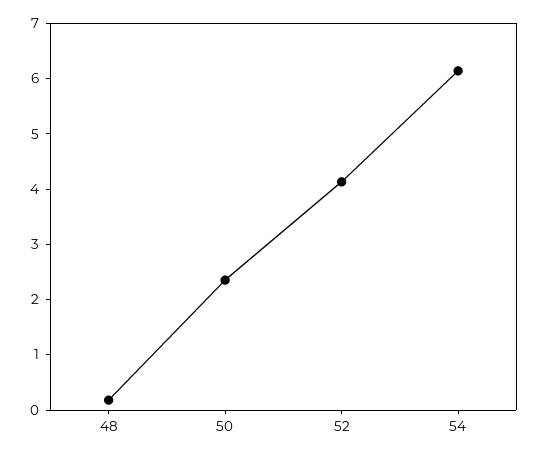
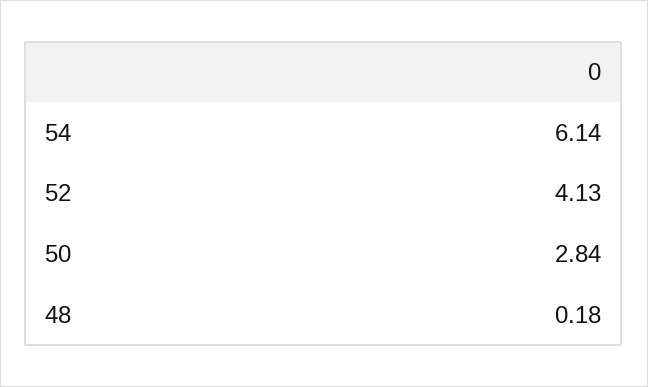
50: 2.4 -> 2.84

